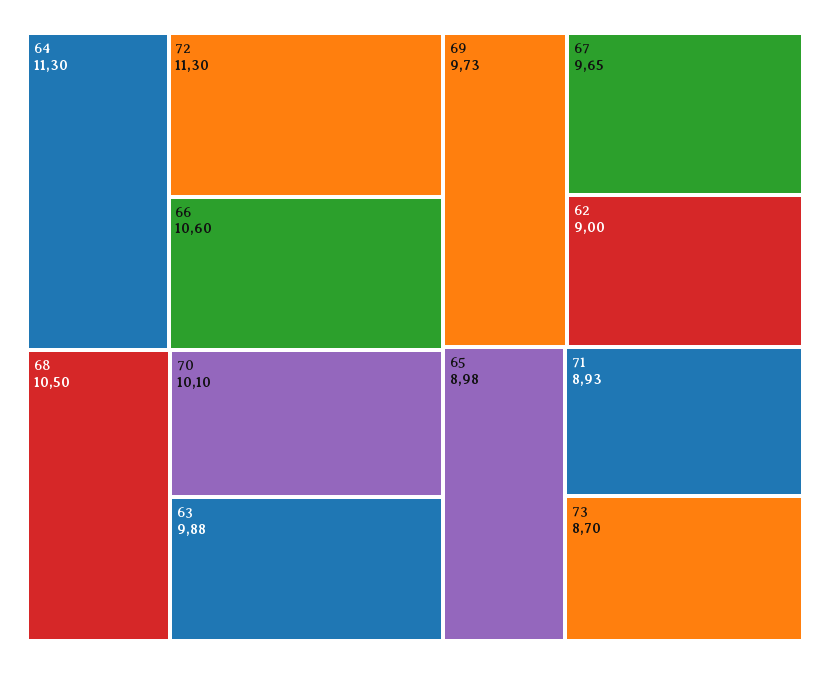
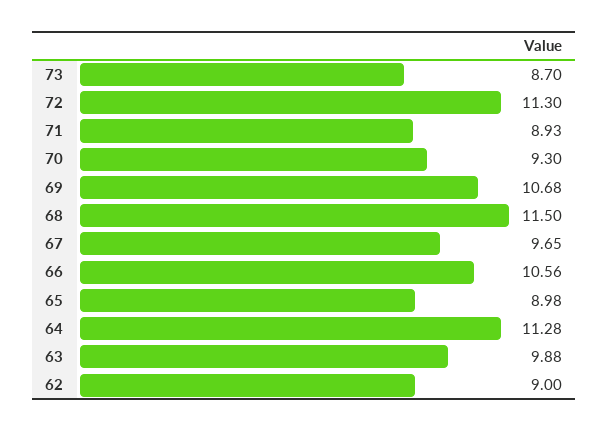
64: 11.3 -> 11.28
66: 10.6 -> 10.56
68: 10.5 -> 11.5
70: 10.1 -> 9.3
69: 9.73 -> 10.68

